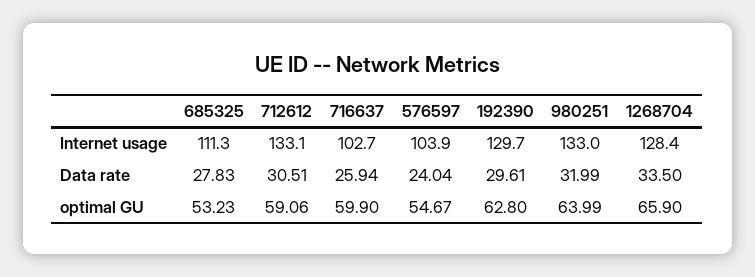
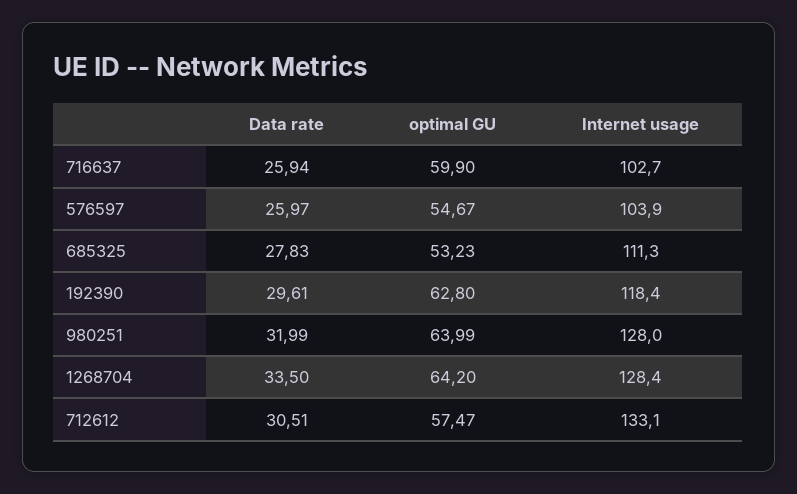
192390, Internet usage: 129.7 -> 118.4
980251, Internet usage: 133 -> 128
576597, Data rate: 24.04 -> 25.97
712612, optimal GU: 59.06 -> 57.47
1268704, optimal GU: 65.9 -> 64.2

